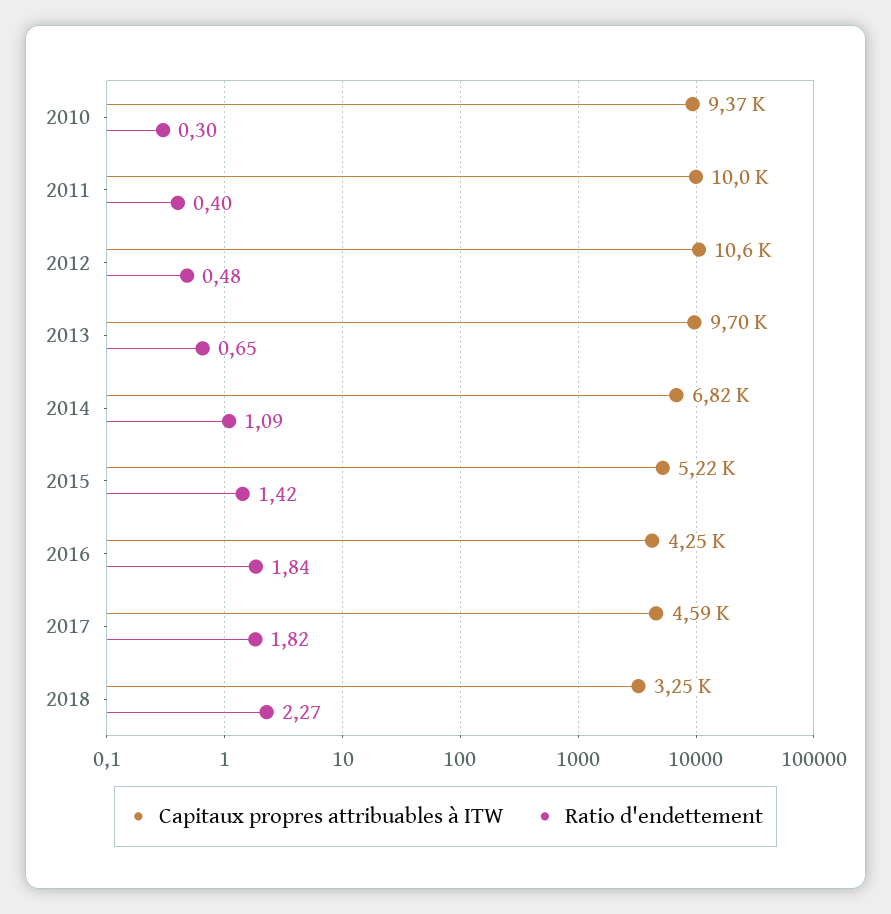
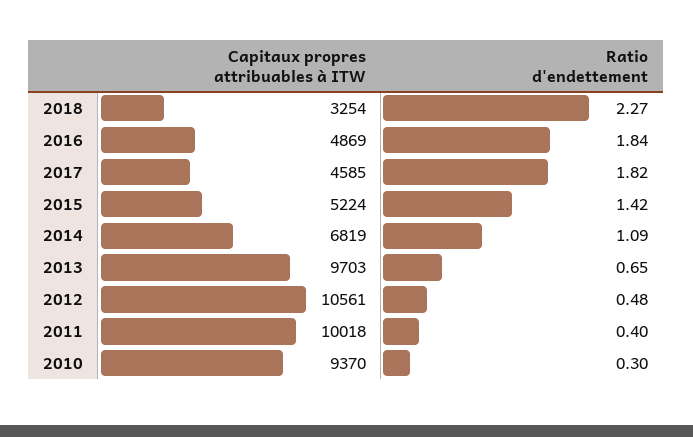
Capitaux propres attribuables à ITW, 2016: 4250 -> 4869

